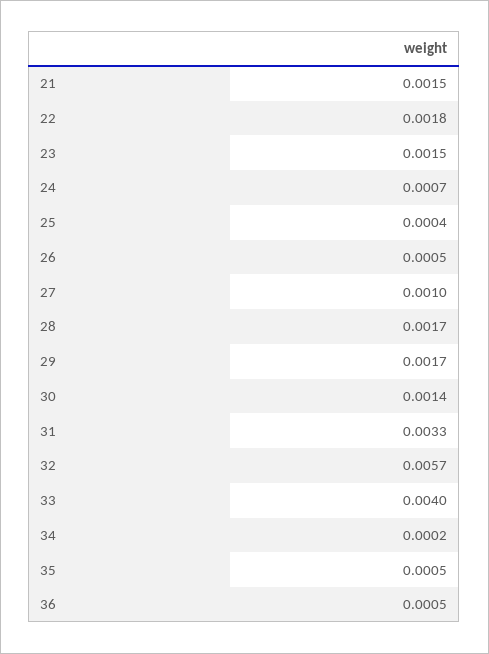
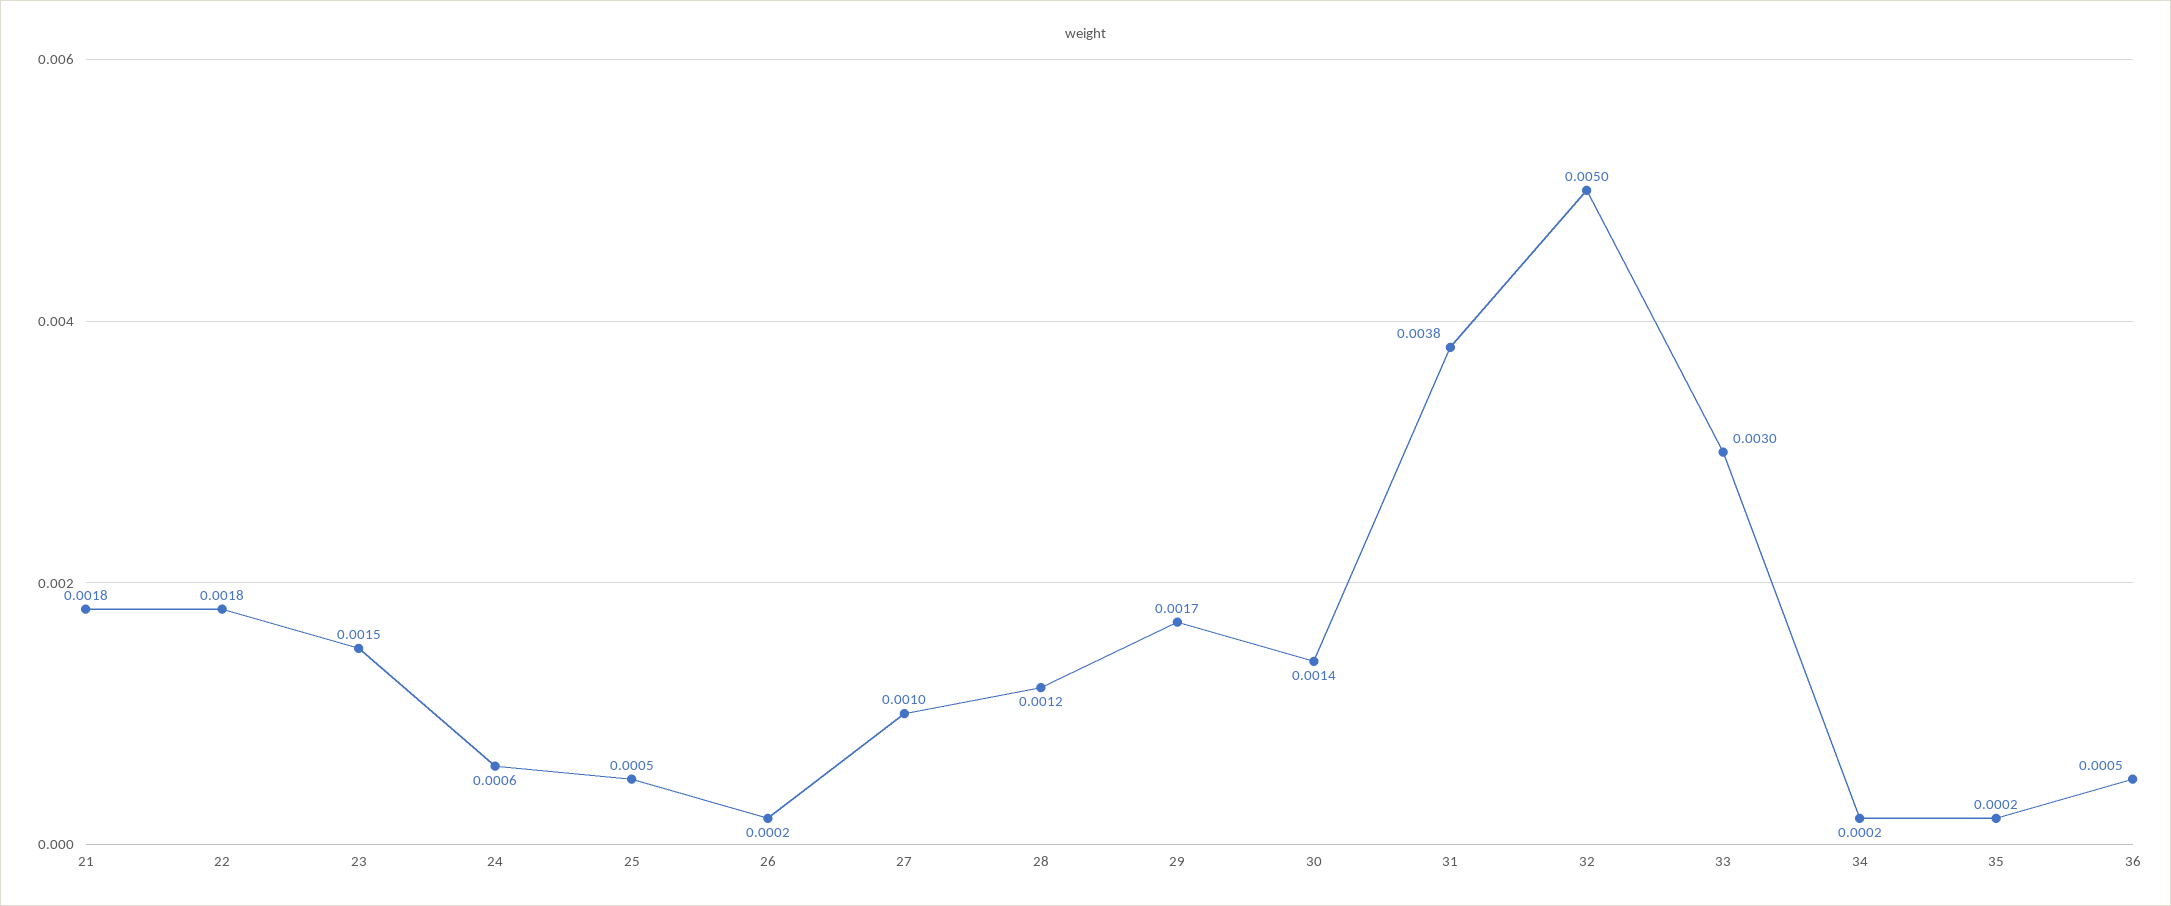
21: 0.0015 -> 0.0018
24: 0.0007 -> 0.0006
25: 0.0004 -> 0.0005
26: 0.0005 -> 0.0002
28: 0.0017 -> 0.0012
31: 0.0033 -> 0.0038
32: 0.0057 -> 0.005
33: 0.004 -> 0.003
35: 0.0005 -> 0.0002

